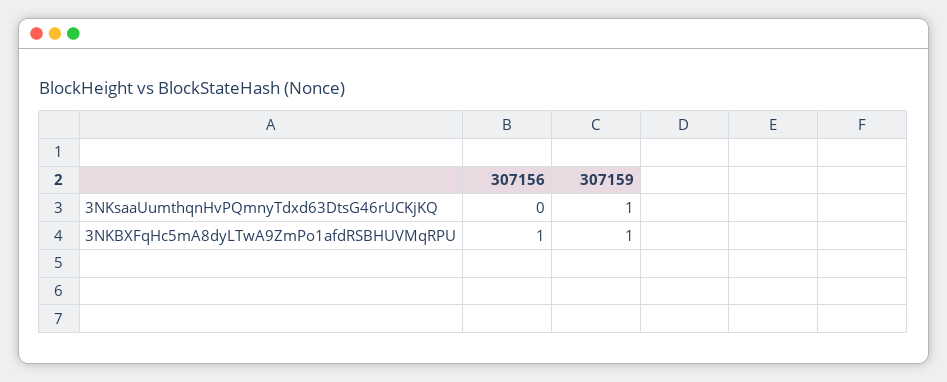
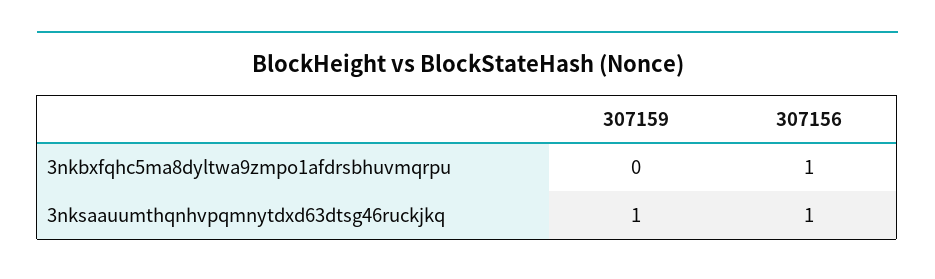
307156, 3NKsaaUumthqnHvPQmnyTdxd63DtsG46rUCKjKQ: 0 -> 1
307159, 3NKBXFqHc5mA8dyLTwA9ZmPo1afdRSBHUVMqRPU: 1 -> 0

